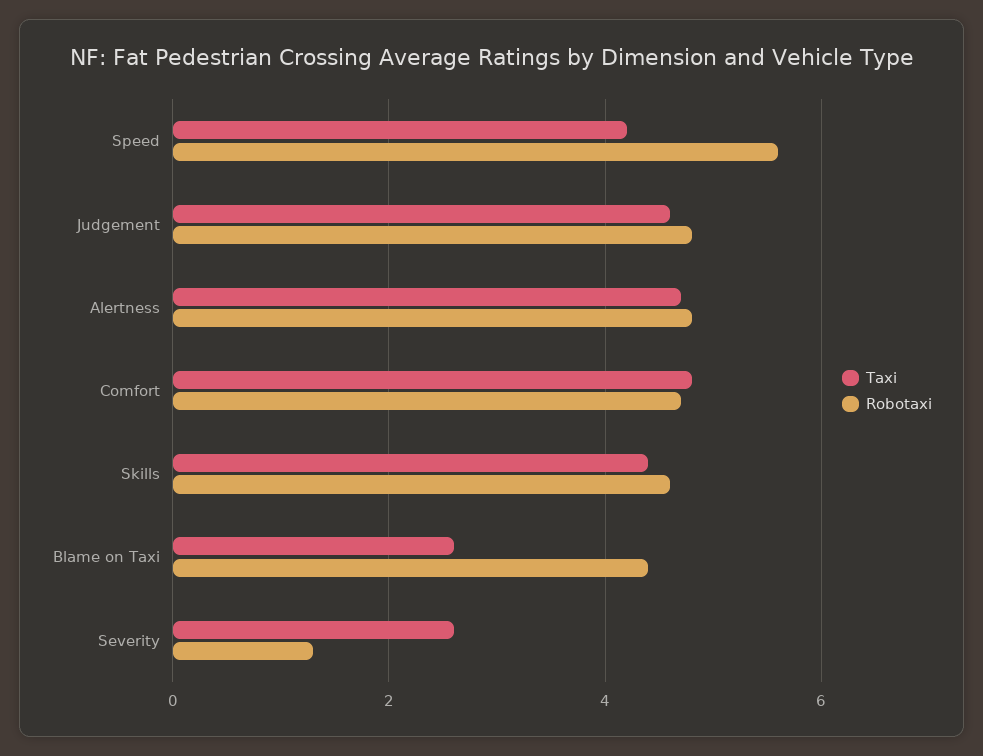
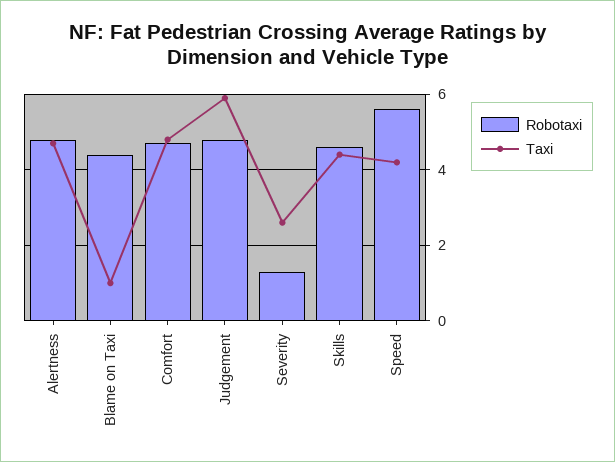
Taxi, Judgement: 4.5 -> 6
Taxi, Blame on Taxi: 2.5 -> 1

